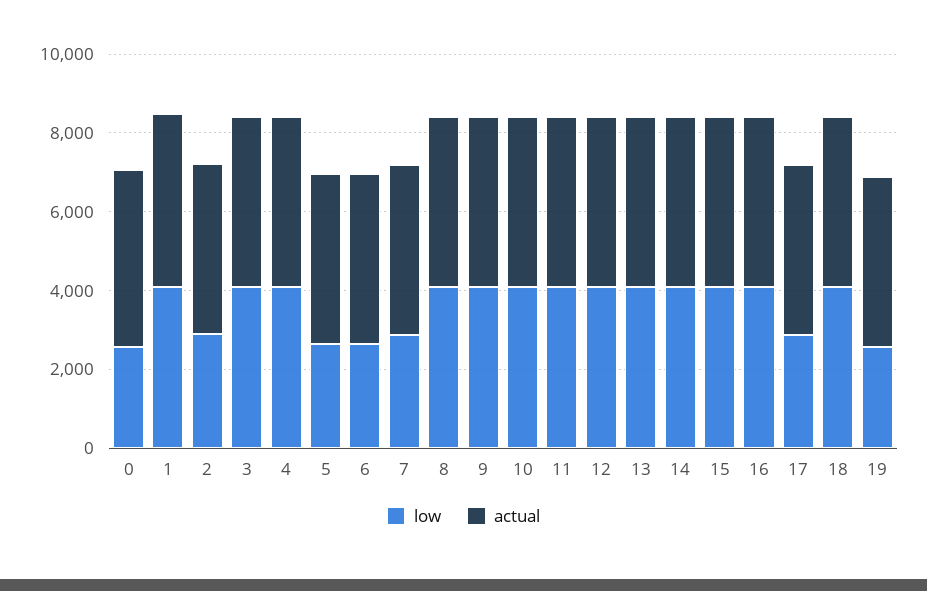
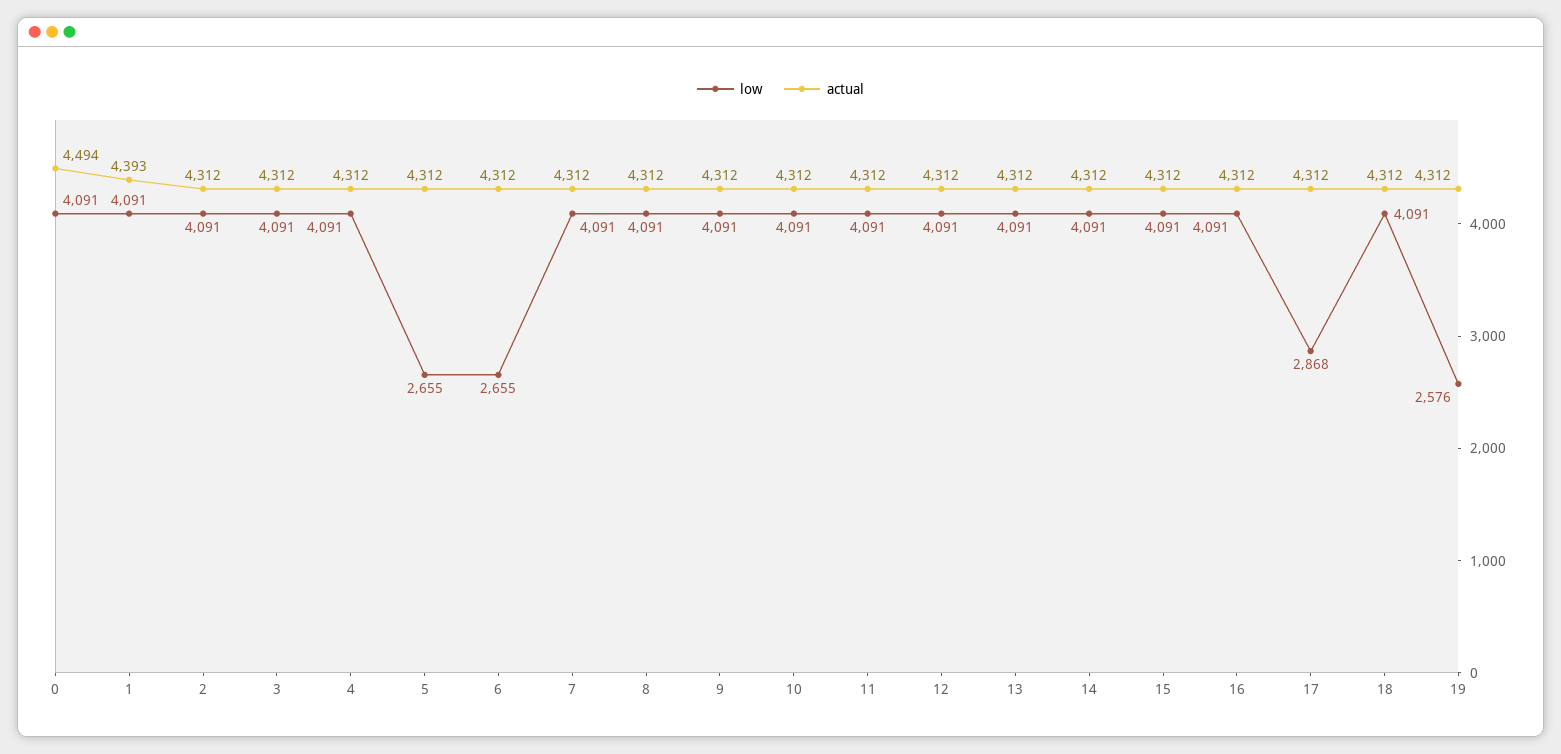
low, 0: 2500 -> 4091
low, 2: 3000 -> 4091
low, 7: 3000 -> 4091

